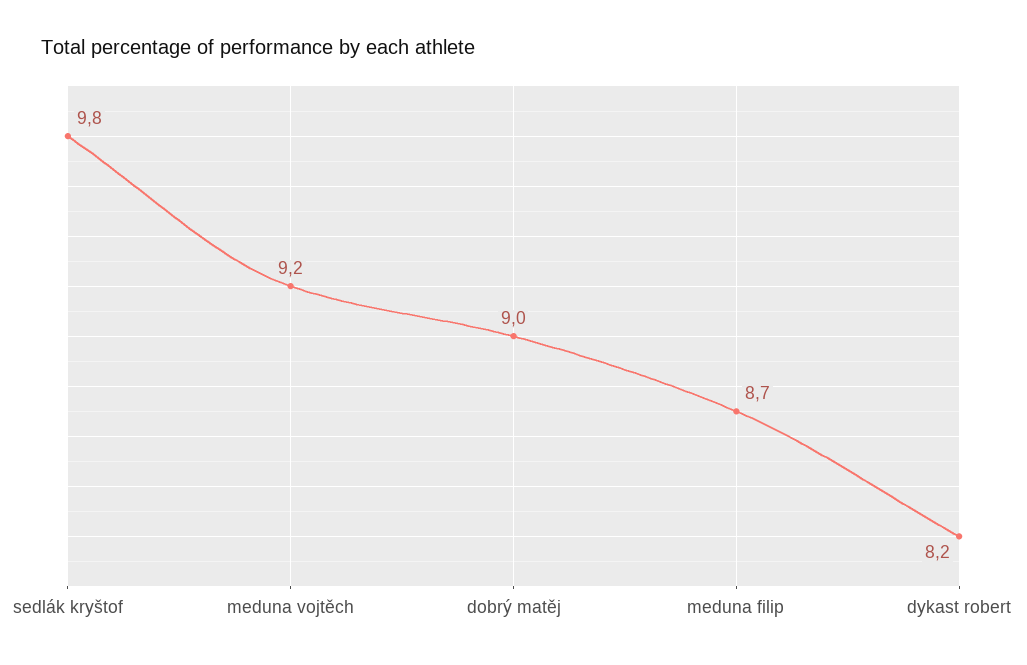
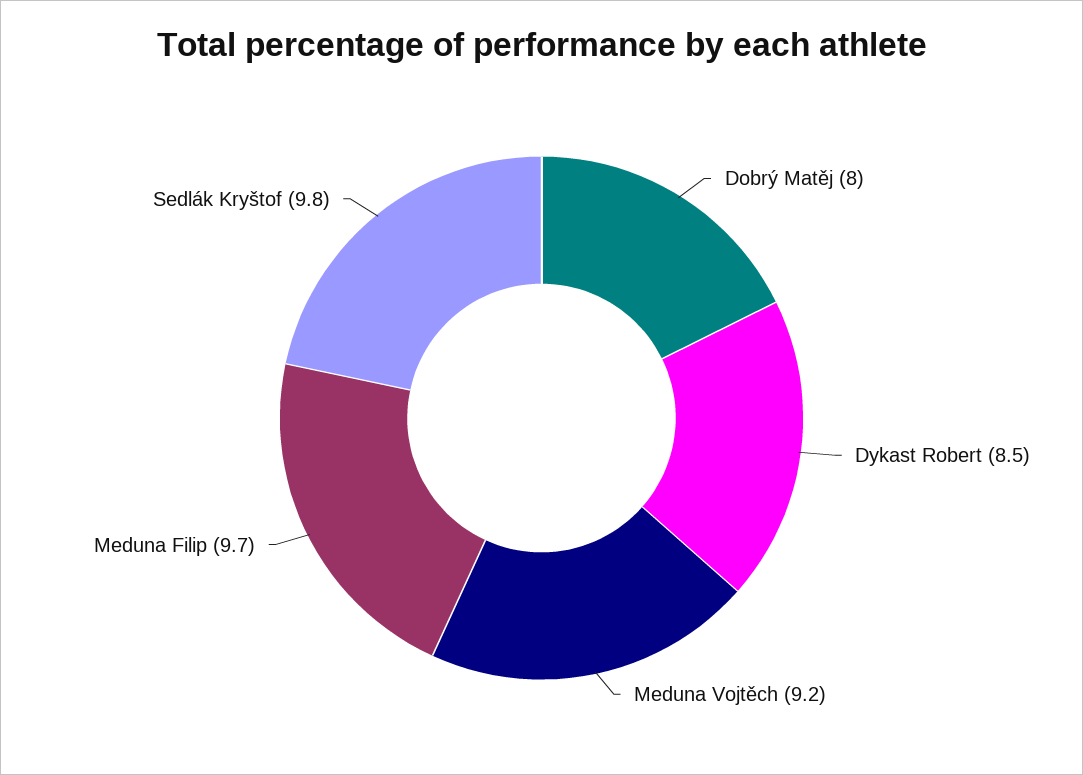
dobrý matěj: 9 -> 8
meduna filip: 8.7 -> 9.7
dykast robert: 8.2 -> 8.5

